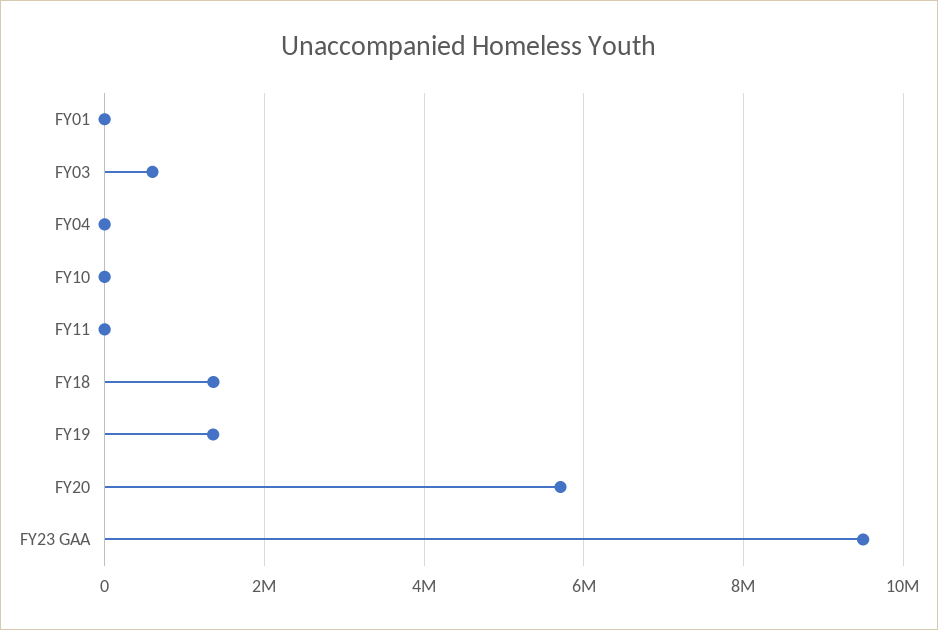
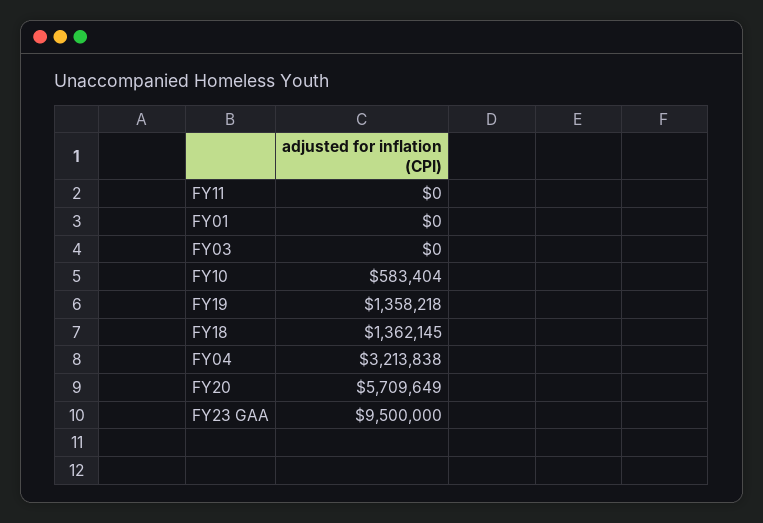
FY03: 600000 -> 0
FY04: 0 -> 3213838
FY10: 0 -> 583404

